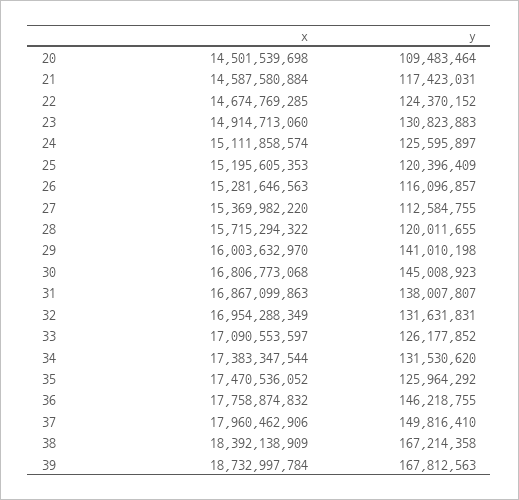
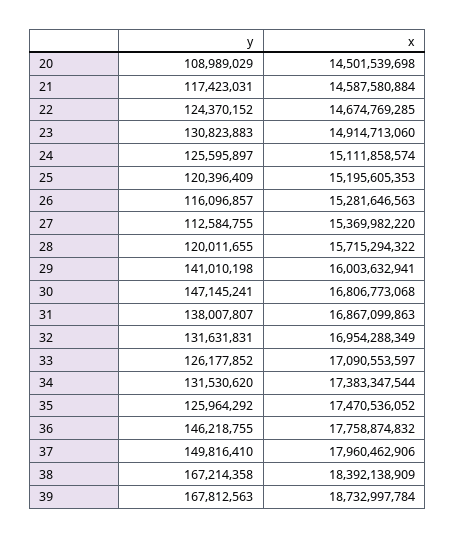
y, 20: 109483464 -> 108989029
x, 29: 16003632970 -> 16003632941
y, 30: 145008923 -> 147145241

